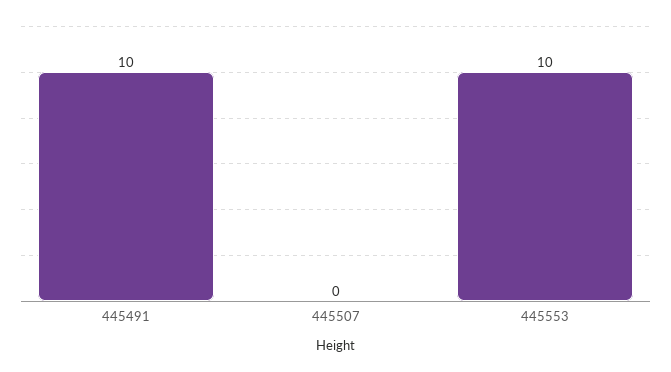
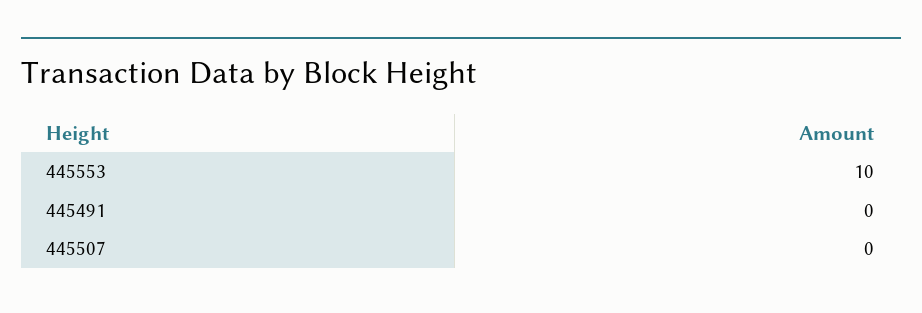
445491: 10 -> 0

